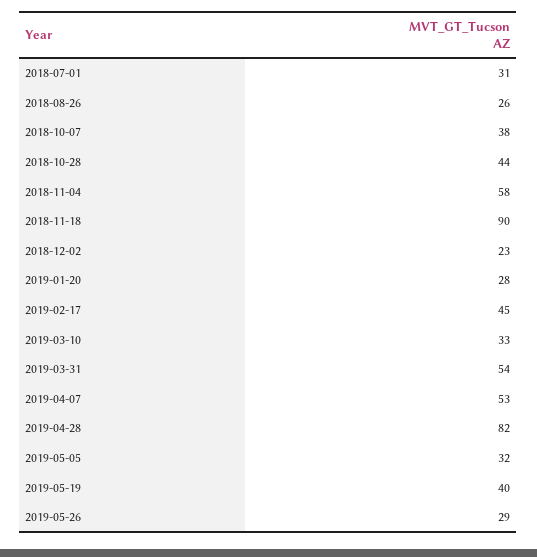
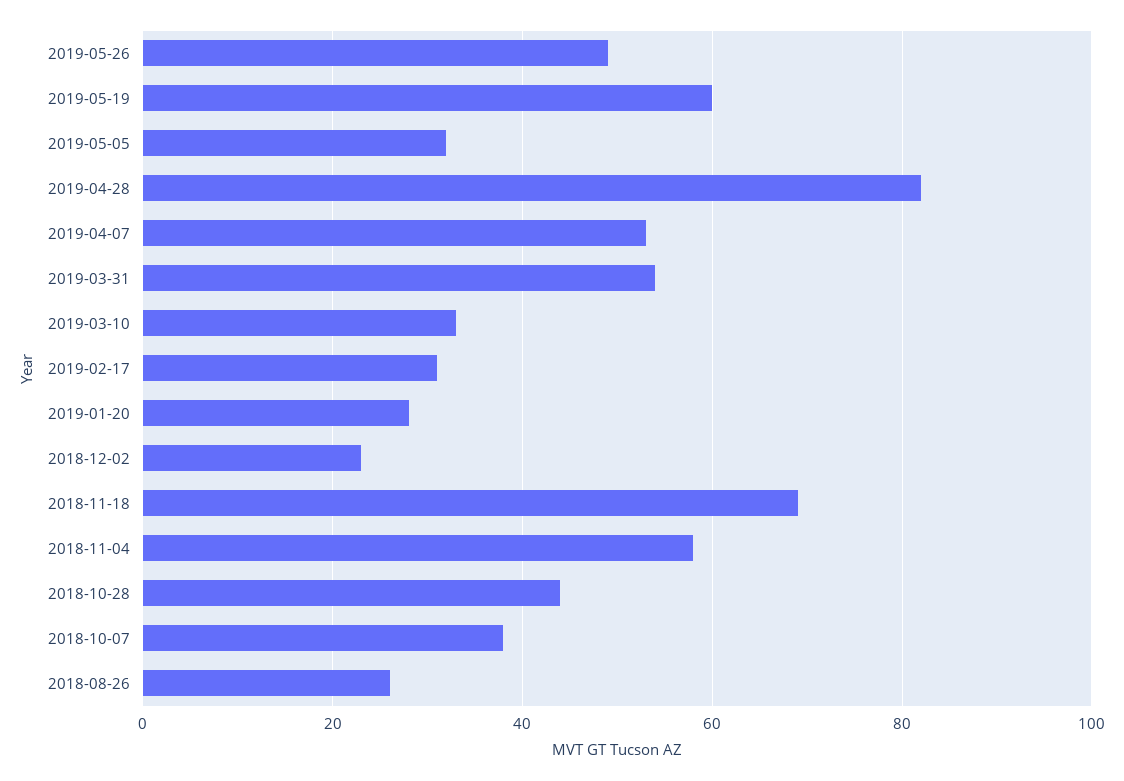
2018-07-01: 31 -> none
2018-11-18: 90 -> 70
2019-02-17: 45 -> 30
2019-05-19: 40 -> 60
2019-05-26: 29 -> 50

